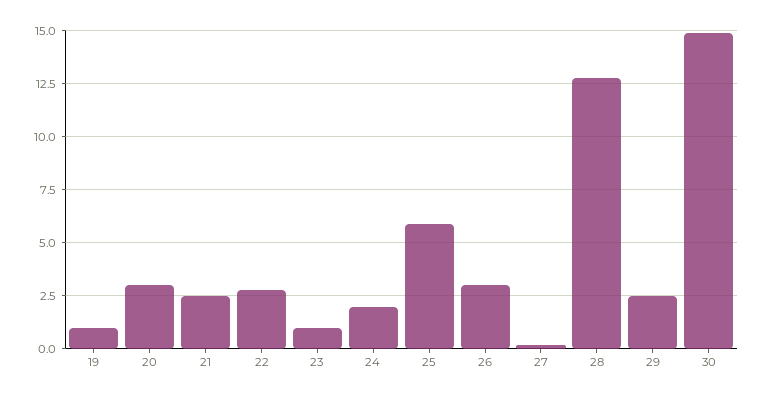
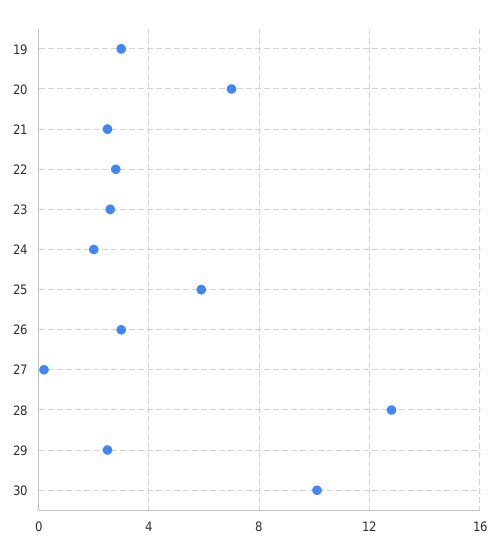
19: 1 -> 3
20: 3 -> 7
23: 1 -> 2.5
30: 15 -> 10

